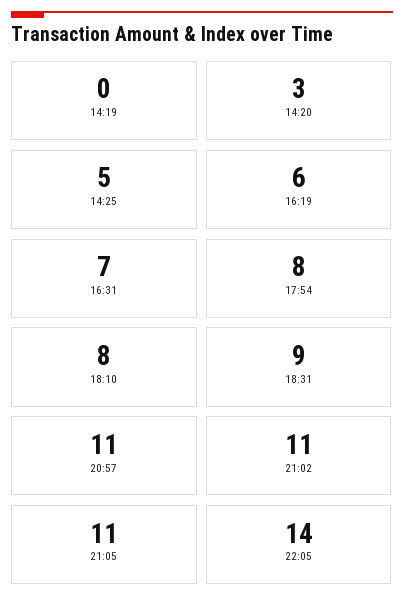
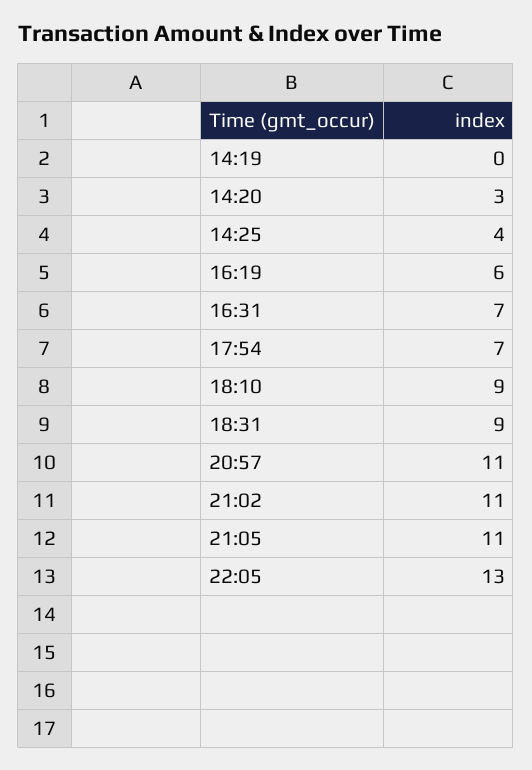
14:25: 5 -> 4
17:54: 8 -> 7
18:10: 8 -> 9
22:05: 14 -> 13

